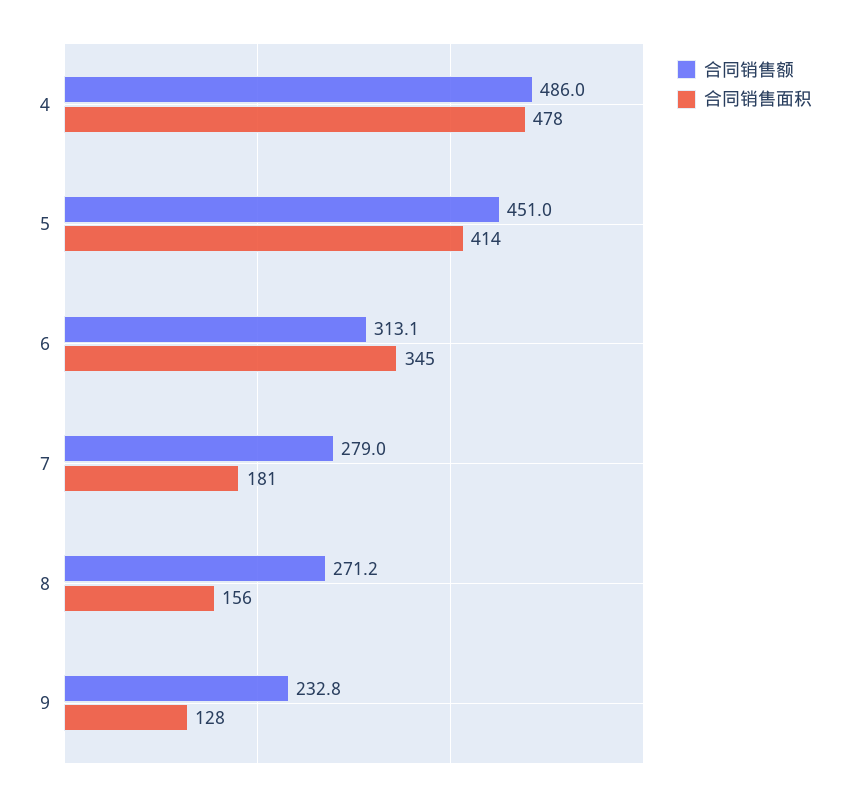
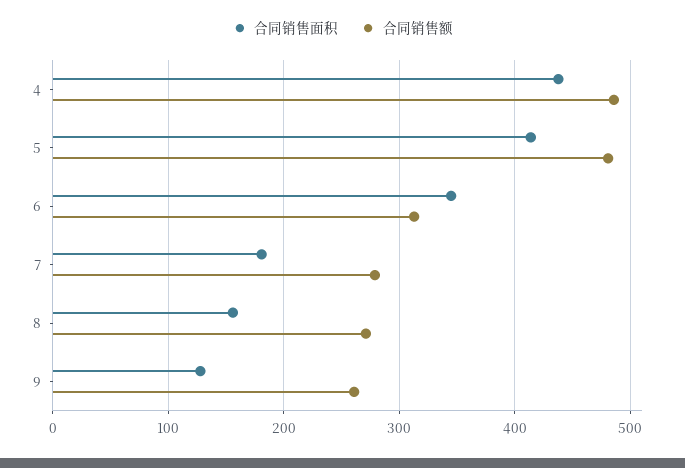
合同销售面积, 4: 478 -> 440
合同销售额, 5: 451 -> 480
合同销售额, 9: 232.8 -> 260

